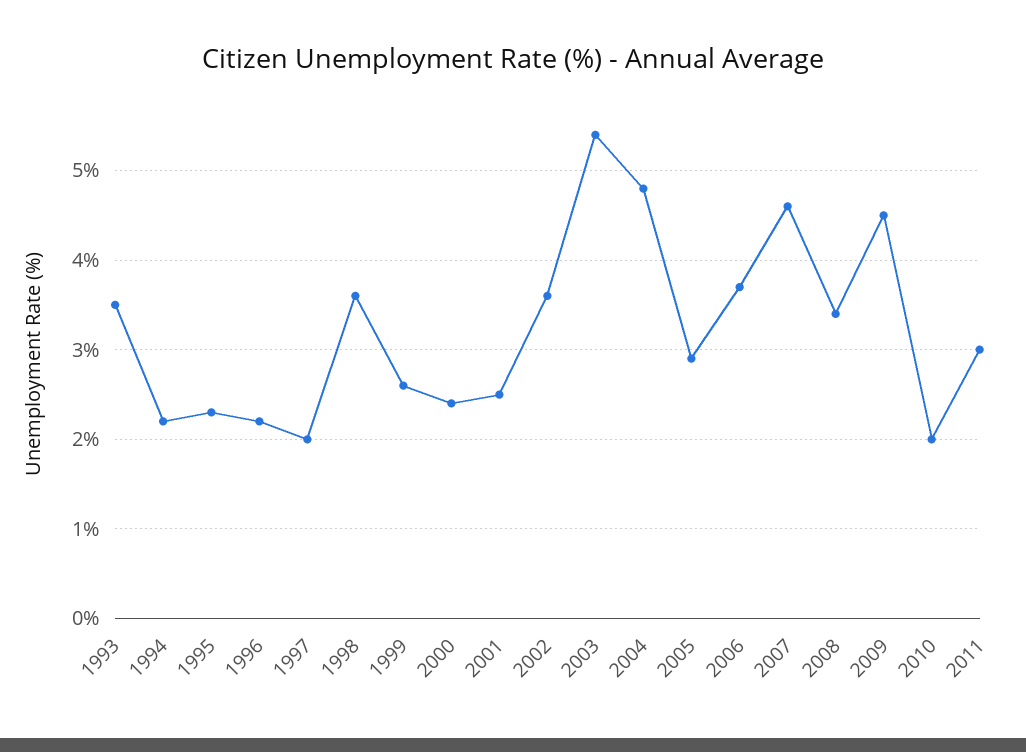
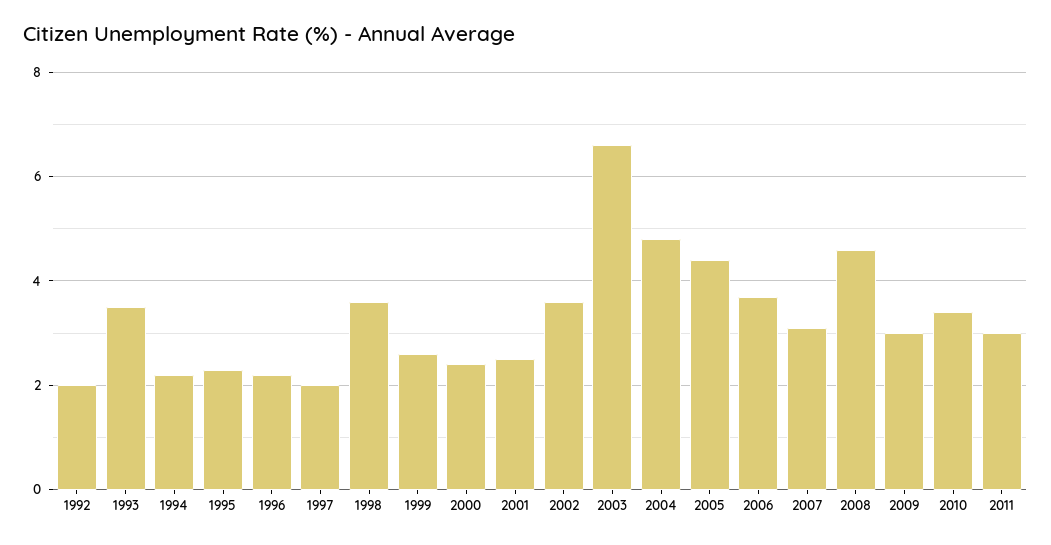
2003: 5.4 -> 6.5
2005: 2.9 -> 4.5
2007: 4.6 -> 3
2008: 3.4 -> 4.5
2009: 4.5 -> 3
2010: 2 -> 3.5
1992: none -> 2

